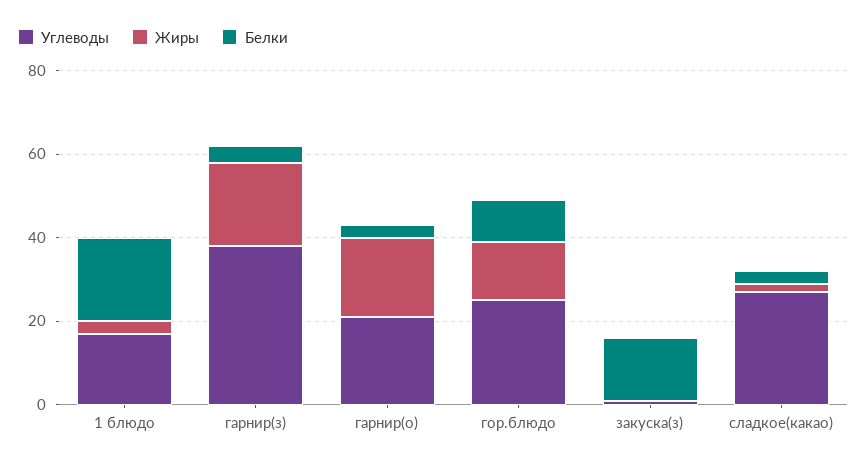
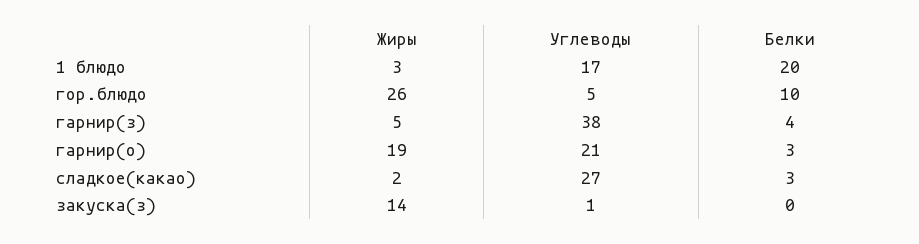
Жиры, гарнир(з): 20 -> 5
Углеводы, гор.блюдо: 25 -> 5
Жиры, гор.блюдо: 15 -> 26
Жиры, закуска(з): 0 -> 14
Белки, закуска(з): 15 -> 0

